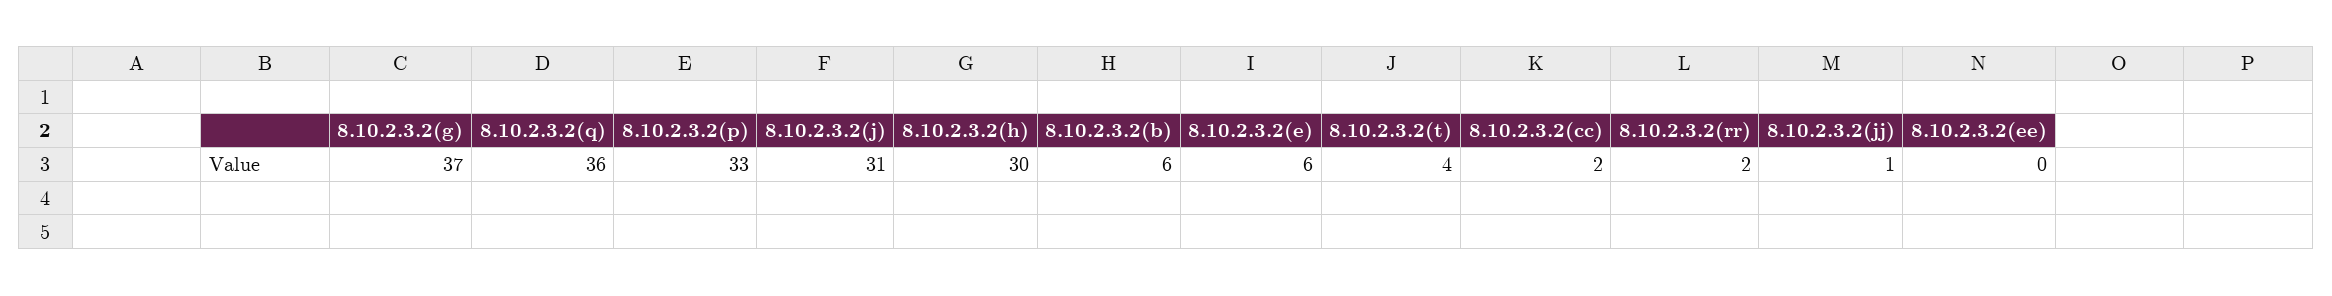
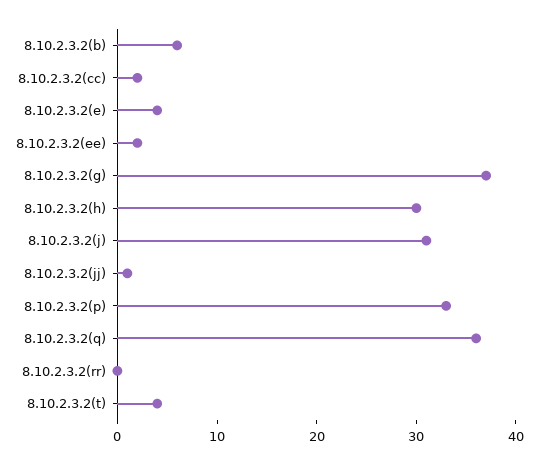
8.10.2.3.2(e): 6 -> 4
8.10.2.3.2(rr): 2 -> 0
8.10.2.3.2(ee): 0 -> 2

